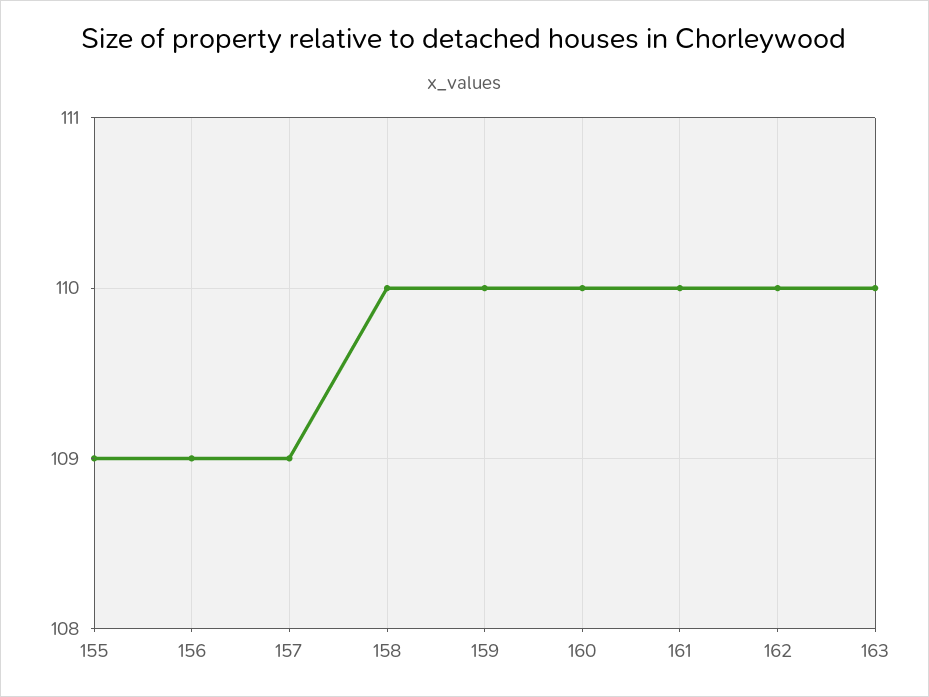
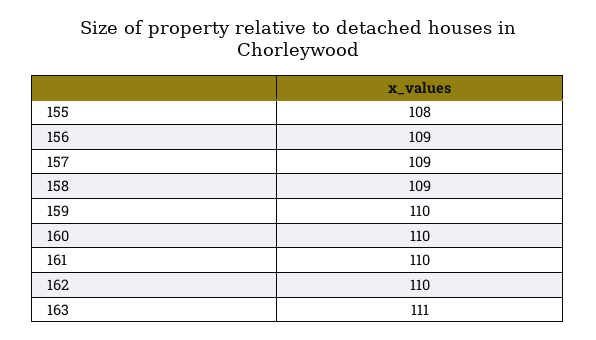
155: 109 -> 108
158: 110 -> 109
163: 110 -> 111

